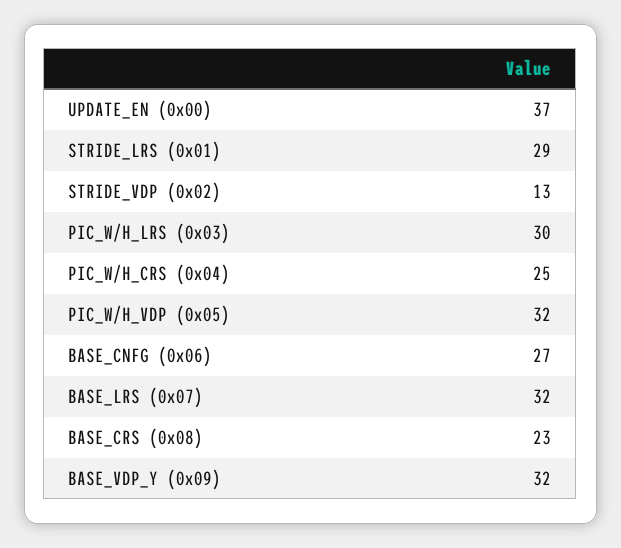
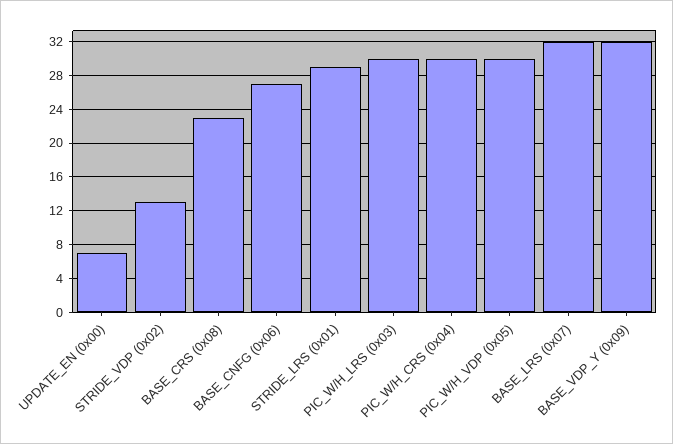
UPDATE_EN (0x00): 37 -> 7
PIC_W/H_CRS (0x04): 25 -> 30
PIC_W/H_VDP (0x05): 32 -> 30

